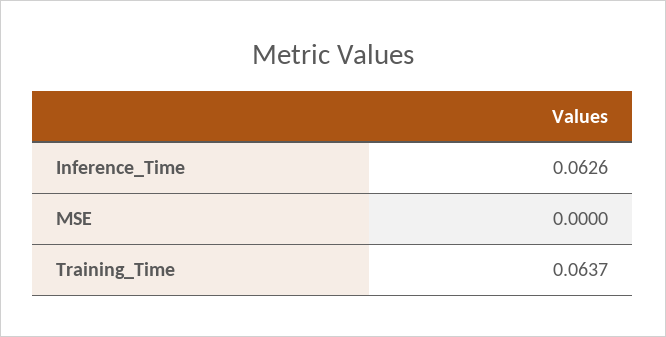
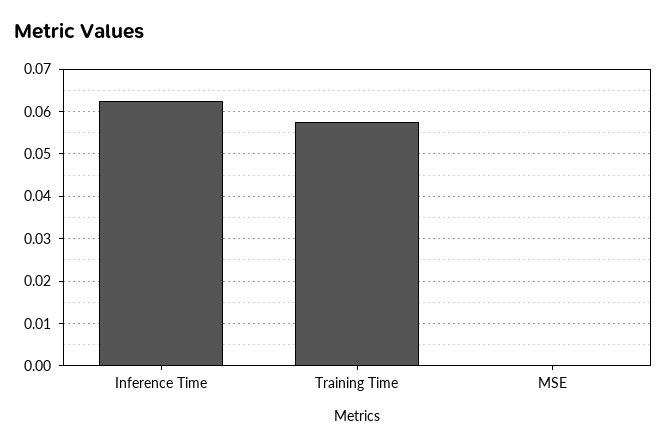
Training_Time: 0.0637 -> 0.058

